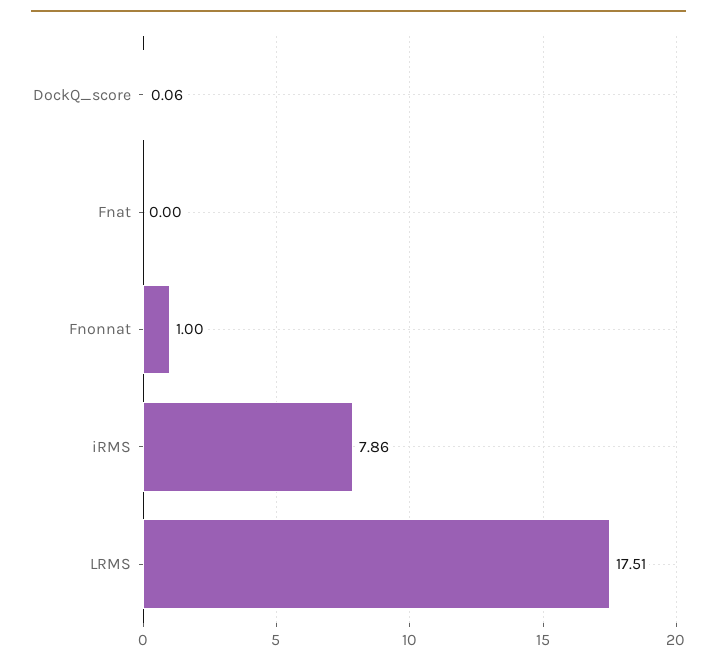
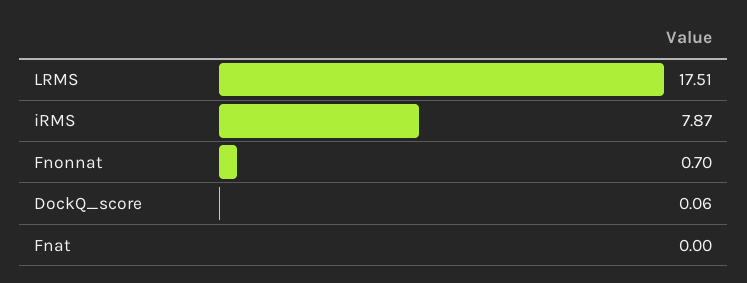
Fnonnat: 1 -> 0.7
iRMS: 7.86 -> 7.87

